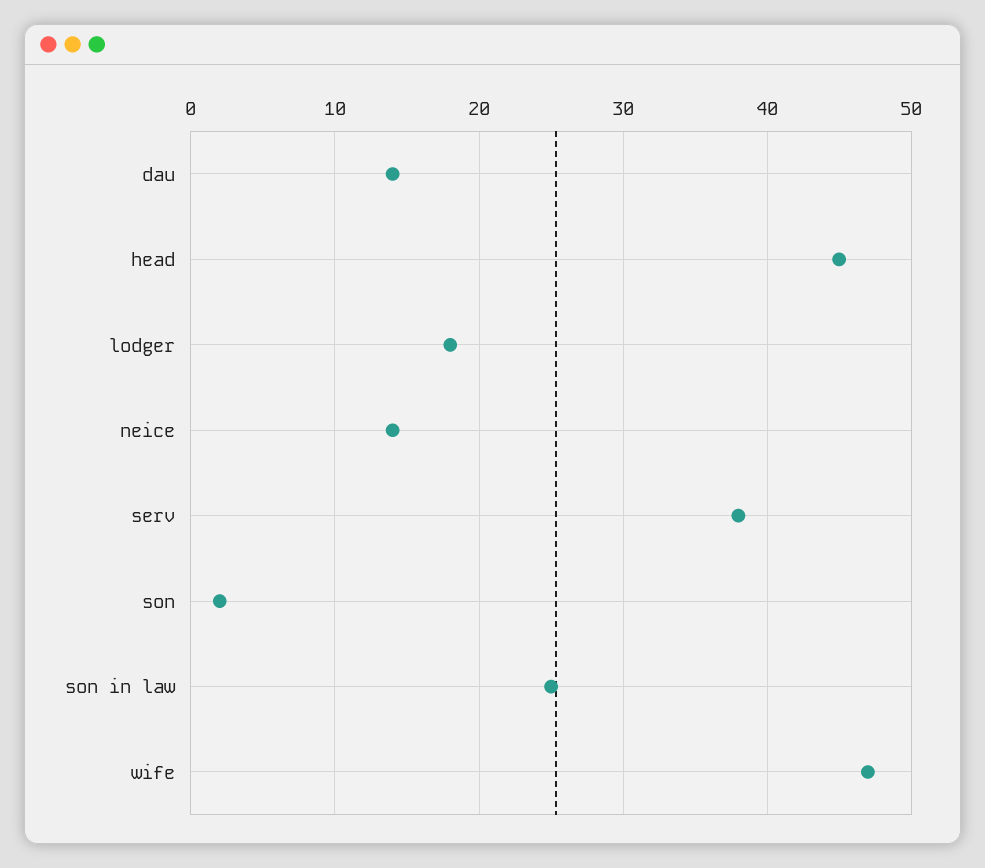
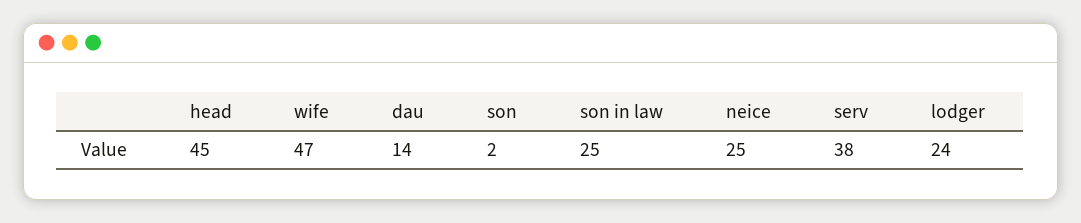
lodger: 18 -> 24
neice: 14 -> 25

